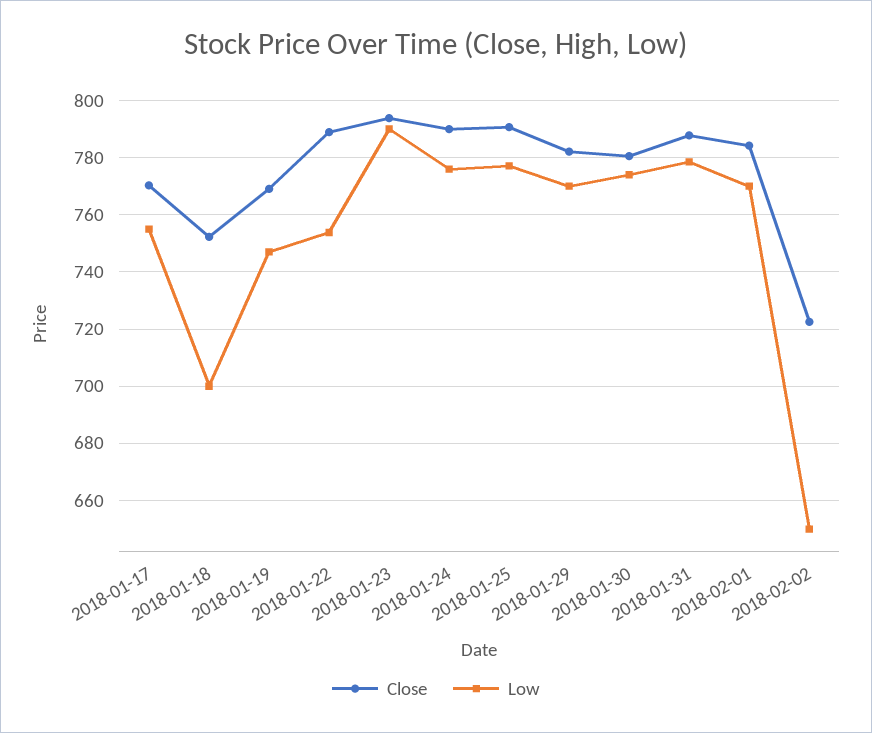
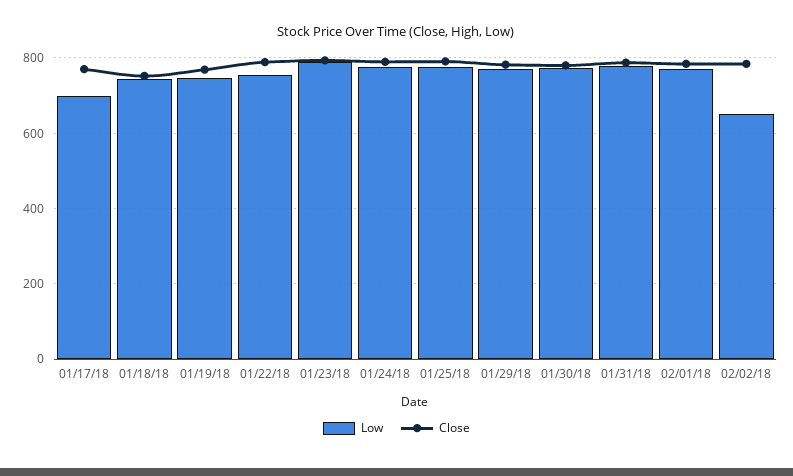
Low, 2018-01-17: 755 -> 700
Low, 2018-01-18: 700 -> 740
Close, 2018-02-02: 722.5 -> 780

